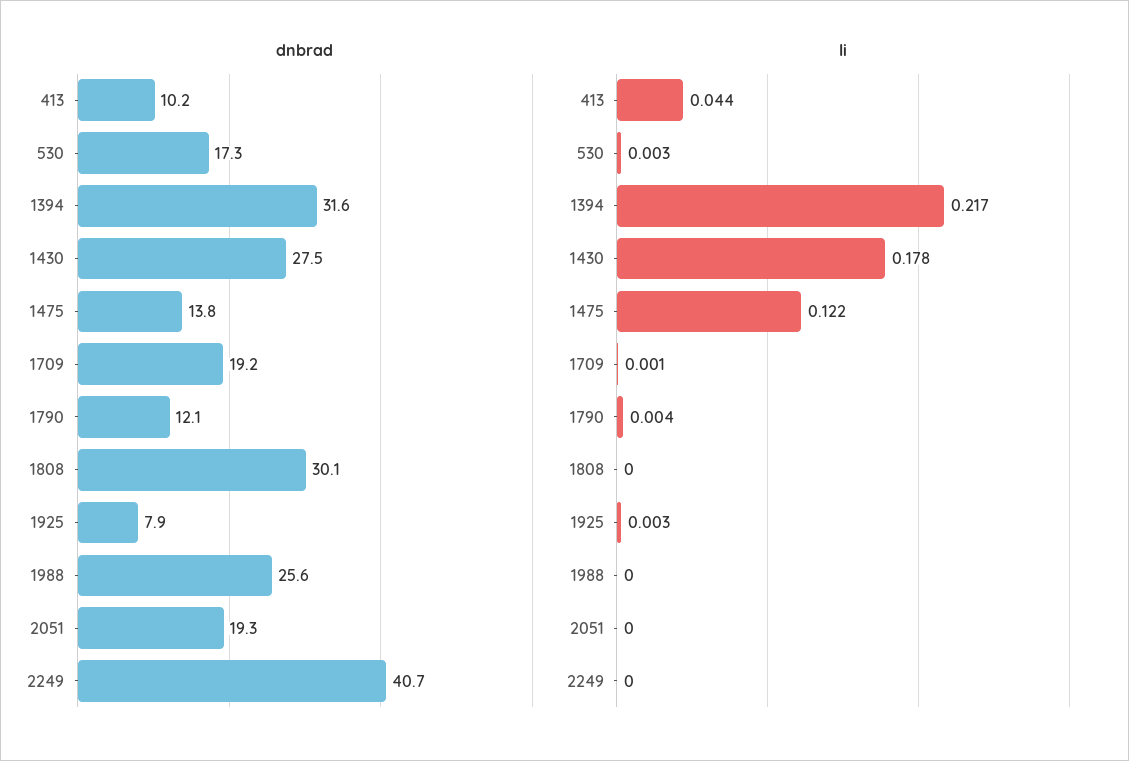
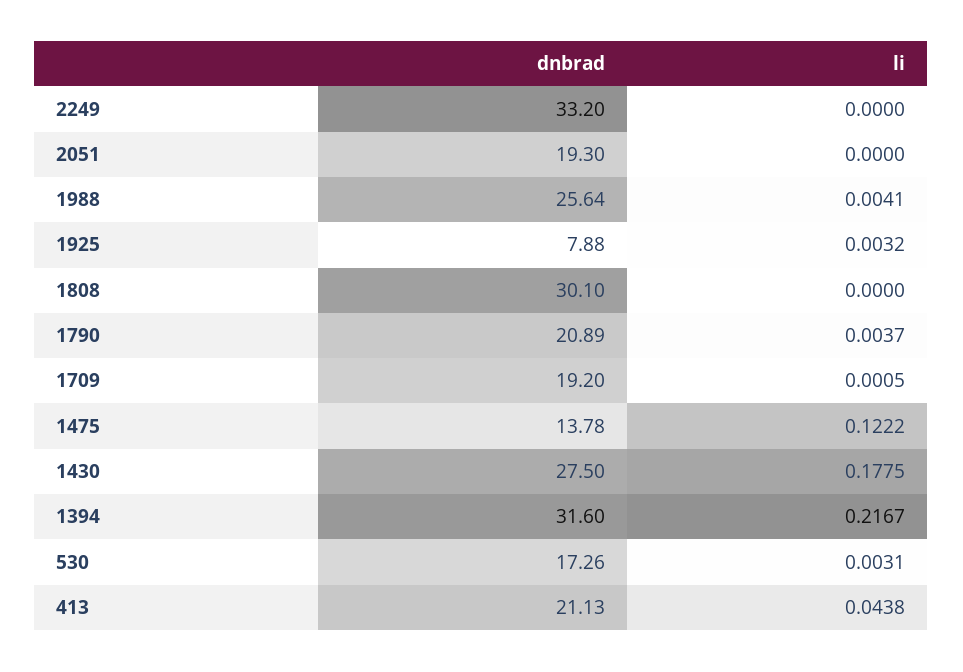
dnbrad, 413: 10.2 -> 21.13
dnbrad, 1790: 12.1 -> 20.89
dnbrad, 2249: 40.7 -> 33.2
li, 1988: 0 -> 0.0041

